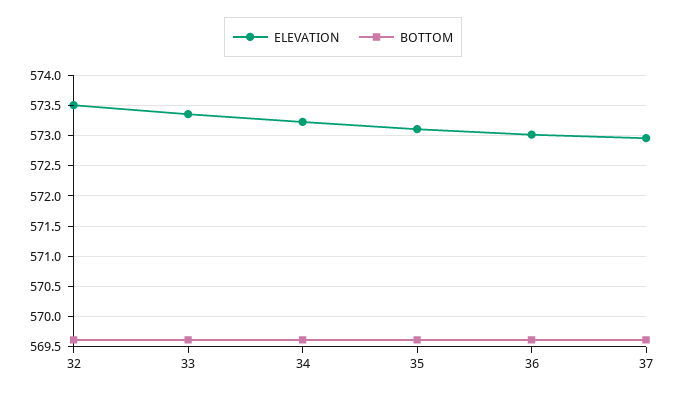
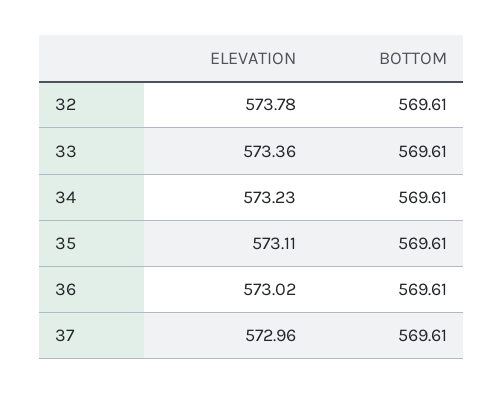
ELEVATION, 32: 573.5 -> 573.78

